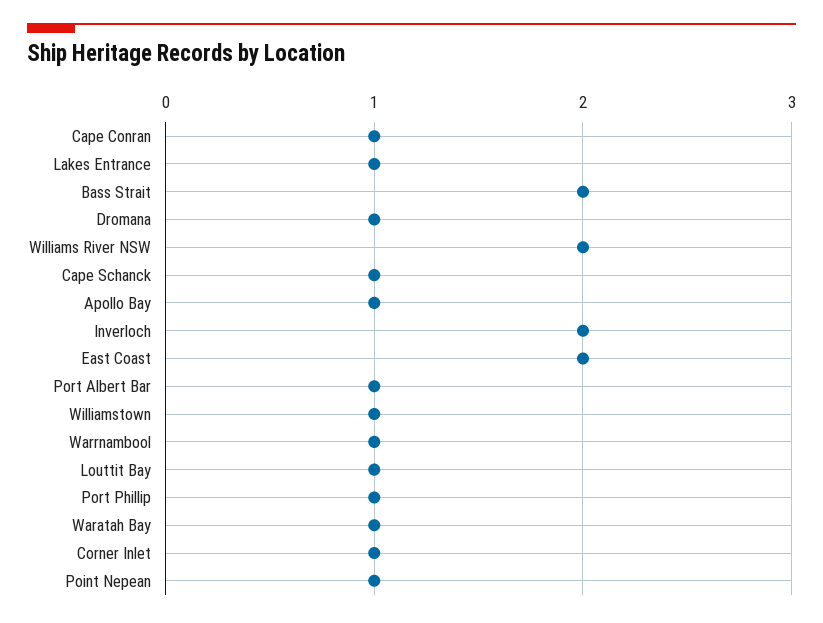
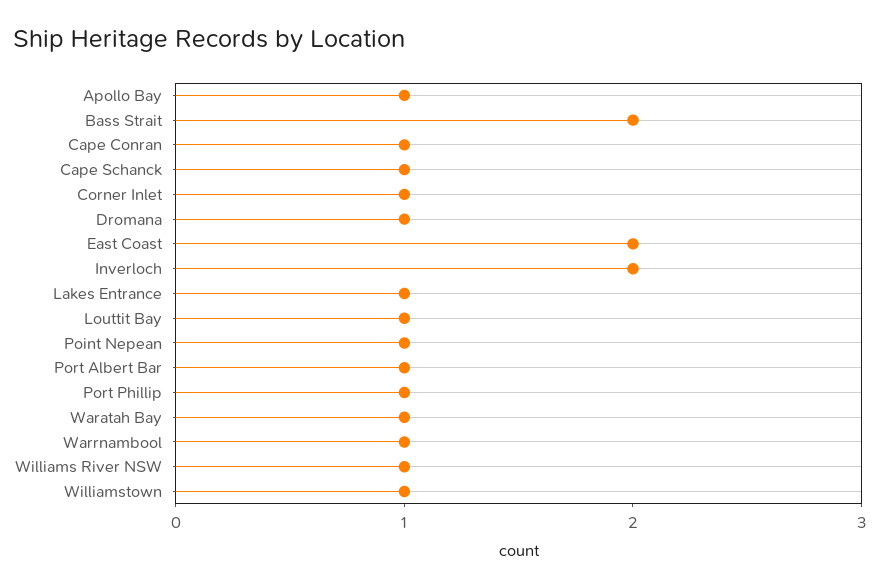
Williams River NSW: 2 -> 1

